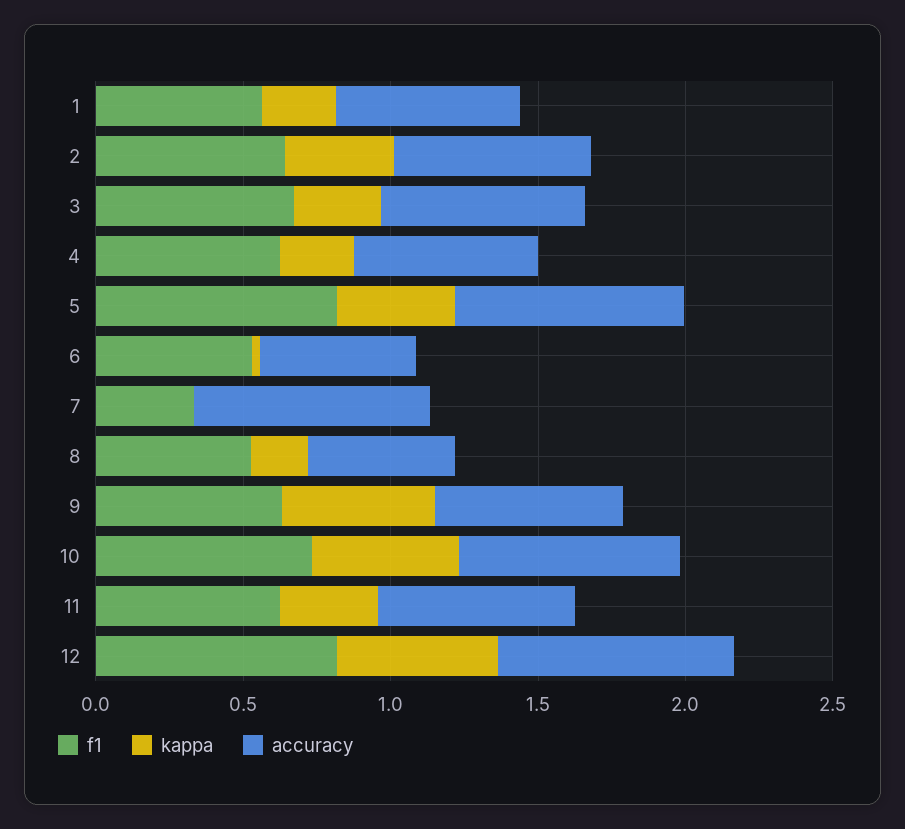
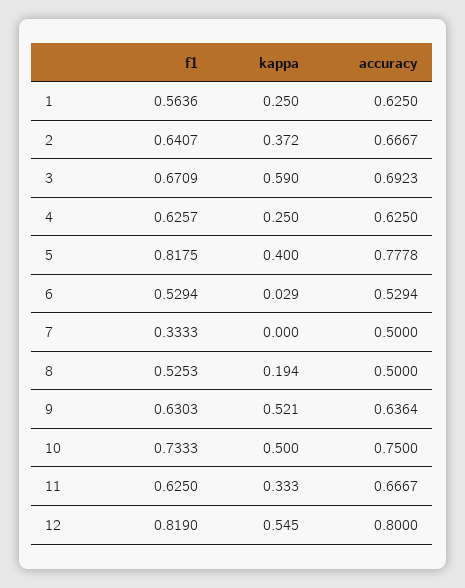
kappa, 3: 0.3 -> 0.59
accuracy, 7: 0.8 -> 0.5

